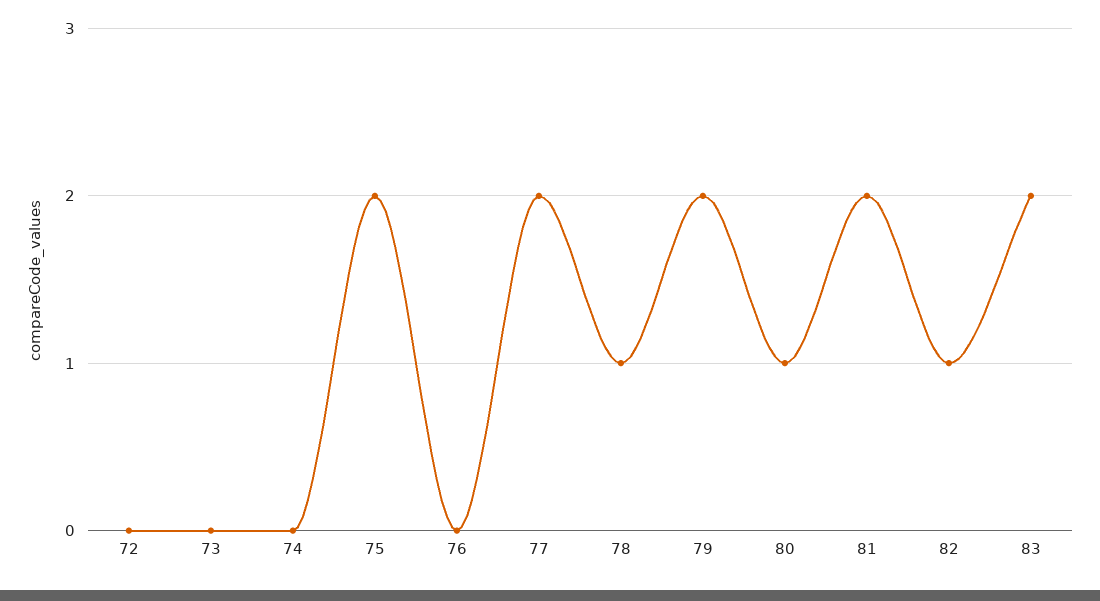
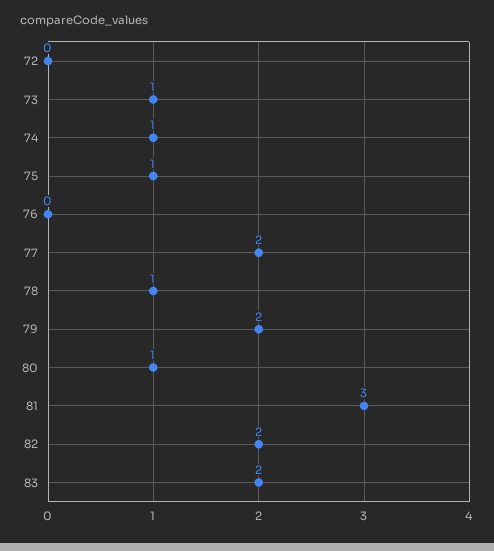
73: 0 -> 1
74: 0 -> 1
75: 2 -> 1
81: 2 -> 3
82: 1 -> 2

